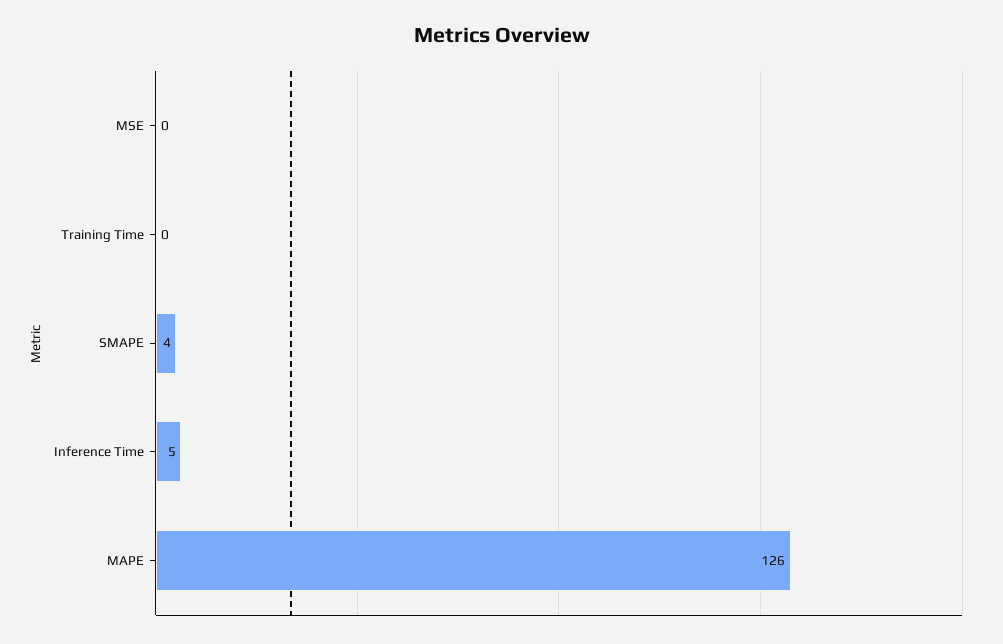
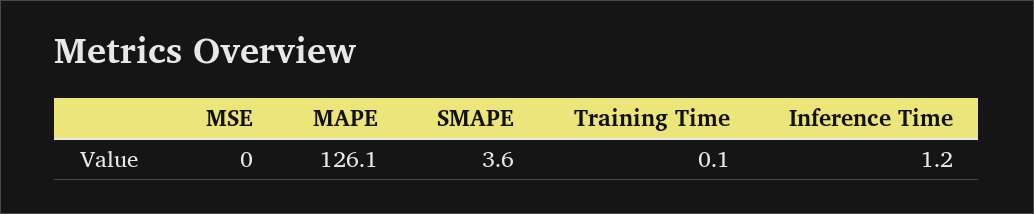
Inference Time: 5 -> 1.2

